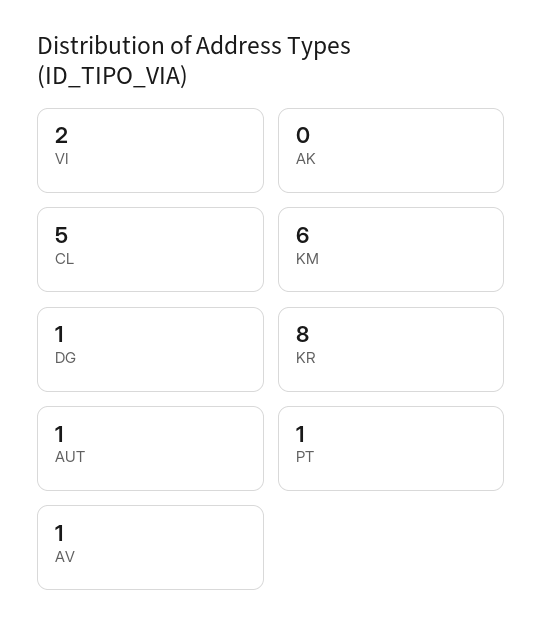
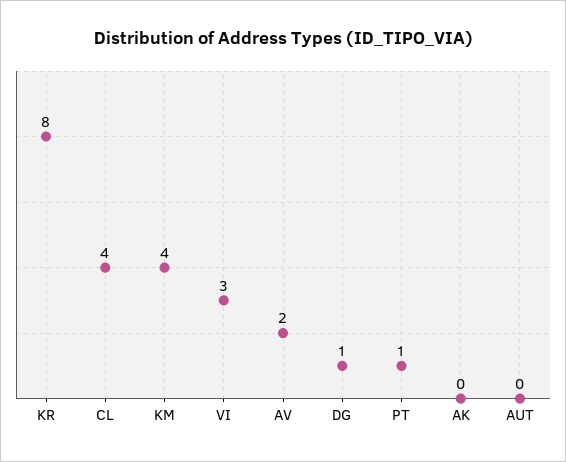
VI: 2 -> 3
CL: 5 -> 4
KM: 6 -> 4
AUT: 1 -> 0
AV: 1 -> 2

